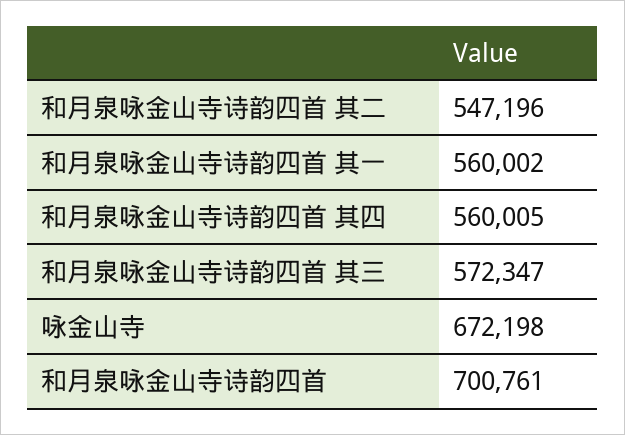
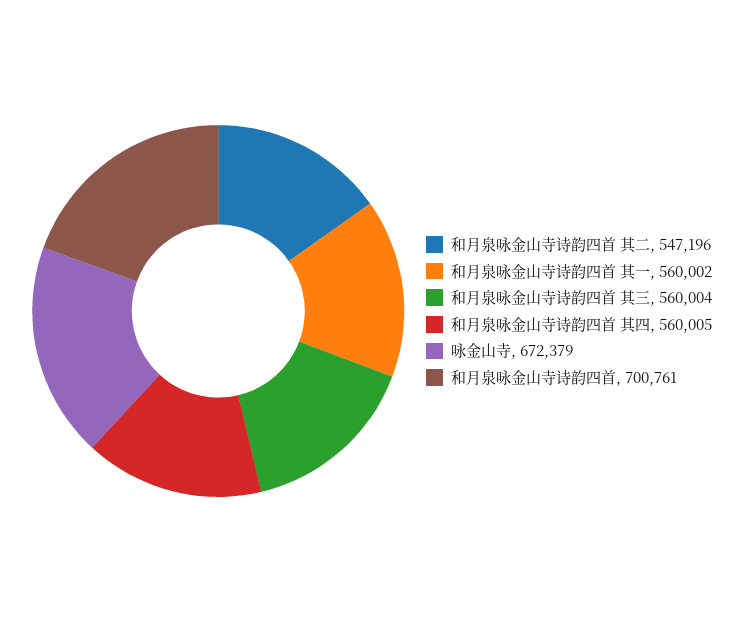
和月泉咏金山寺诗韵四首 其三: 572347 -> 560004
咏金山寺: 672198 -> 672379

